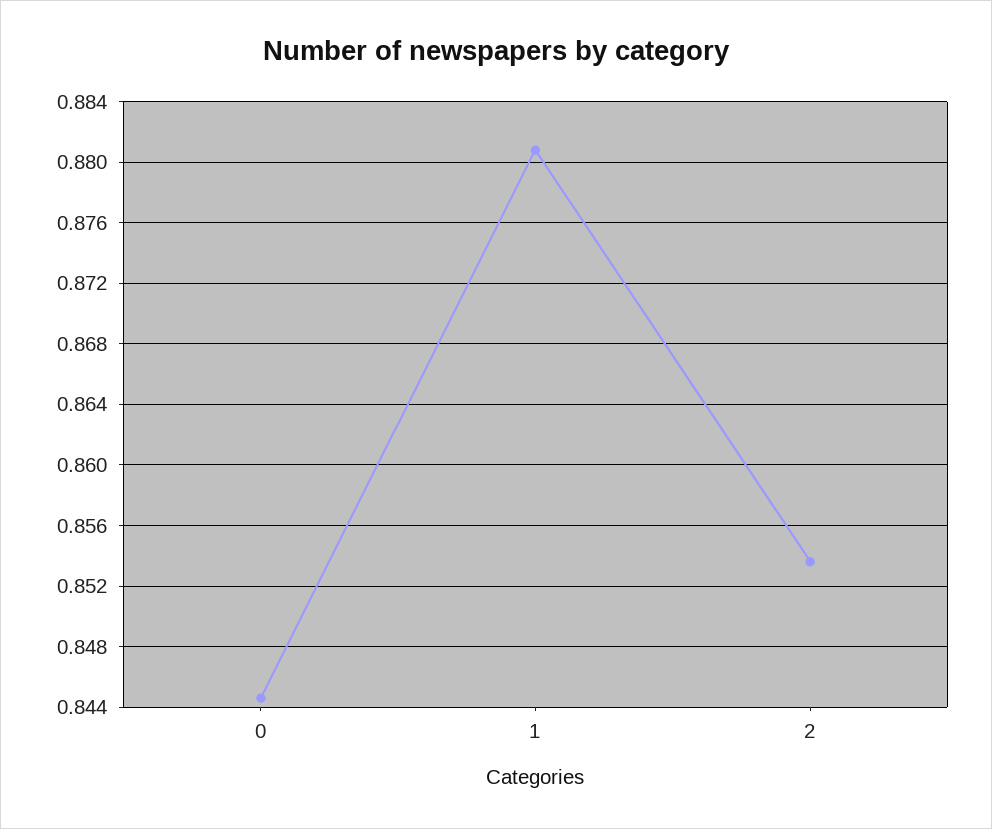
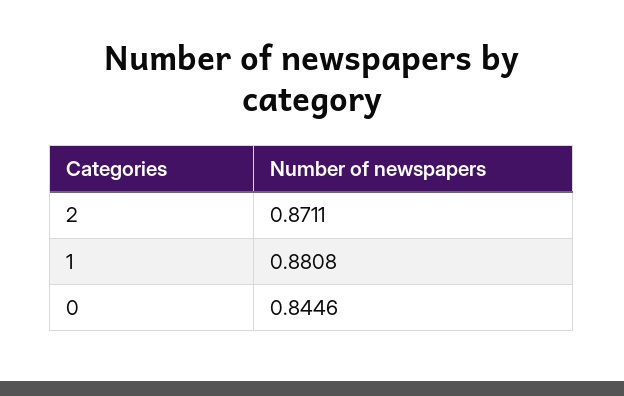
2: 0.8535 -> 0.8711

